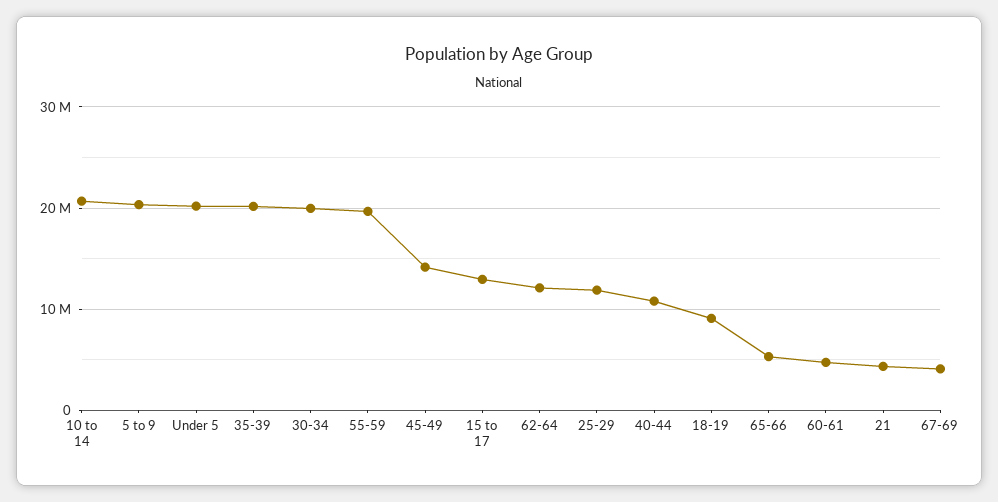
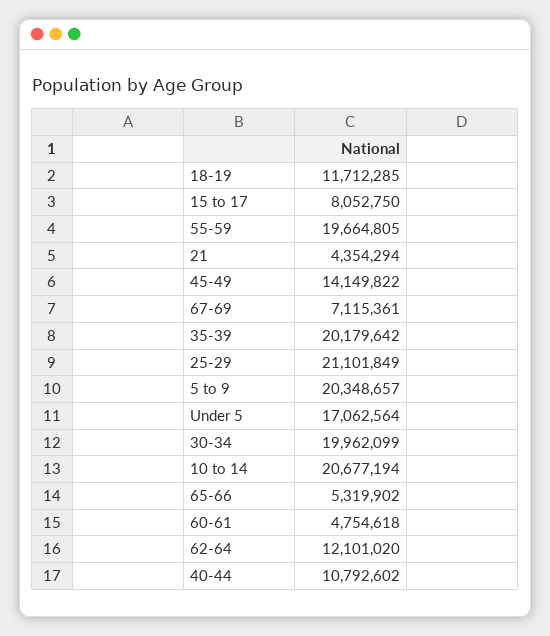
Under 5: 20000000 -> 17062564
15 to 17: 13000000 -> 8052750
25-29: 12000000 -> 21101849
18-19: 9000000 -> 11712285
67-69: 4000000 -> 7115361

